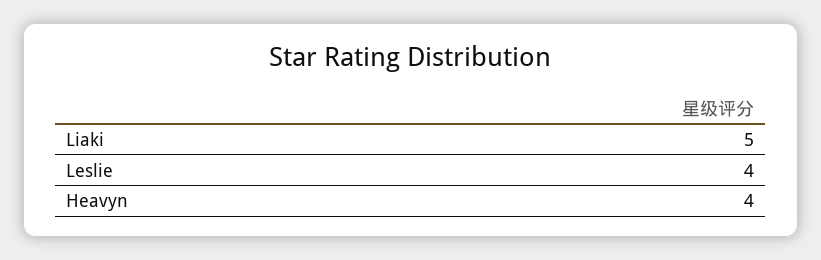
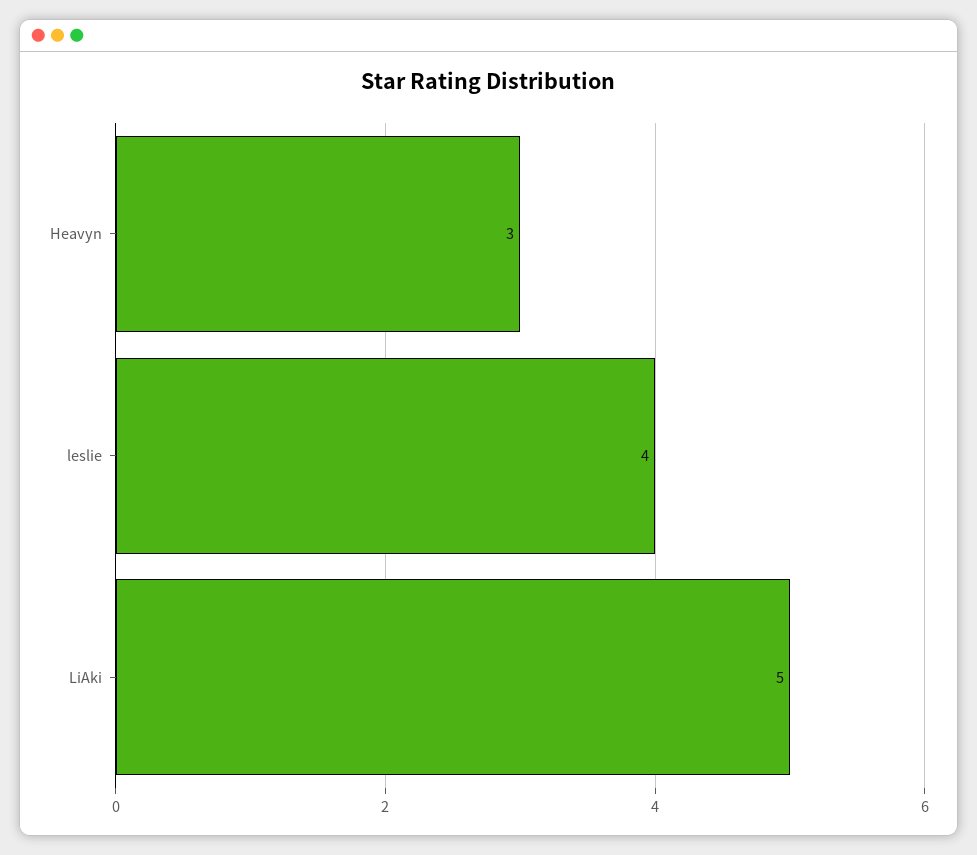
Heavyn: 4 -> 3

